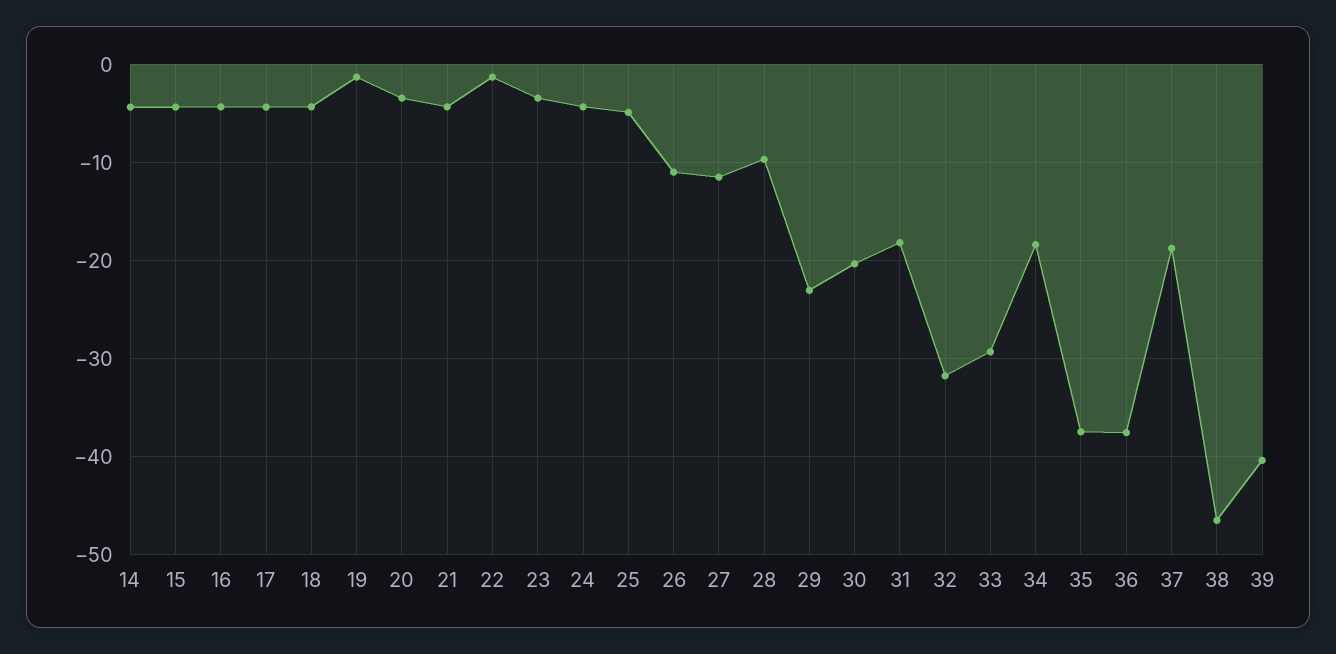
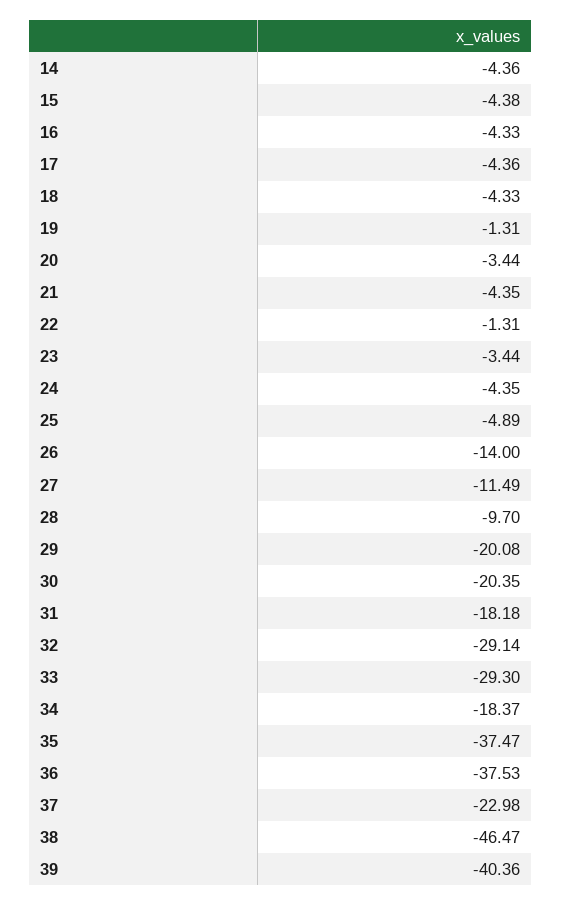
26: -11 -> -14
29: -23 -> -20.08
32: -32 -> -29.14
37: -19 -> -22.98

